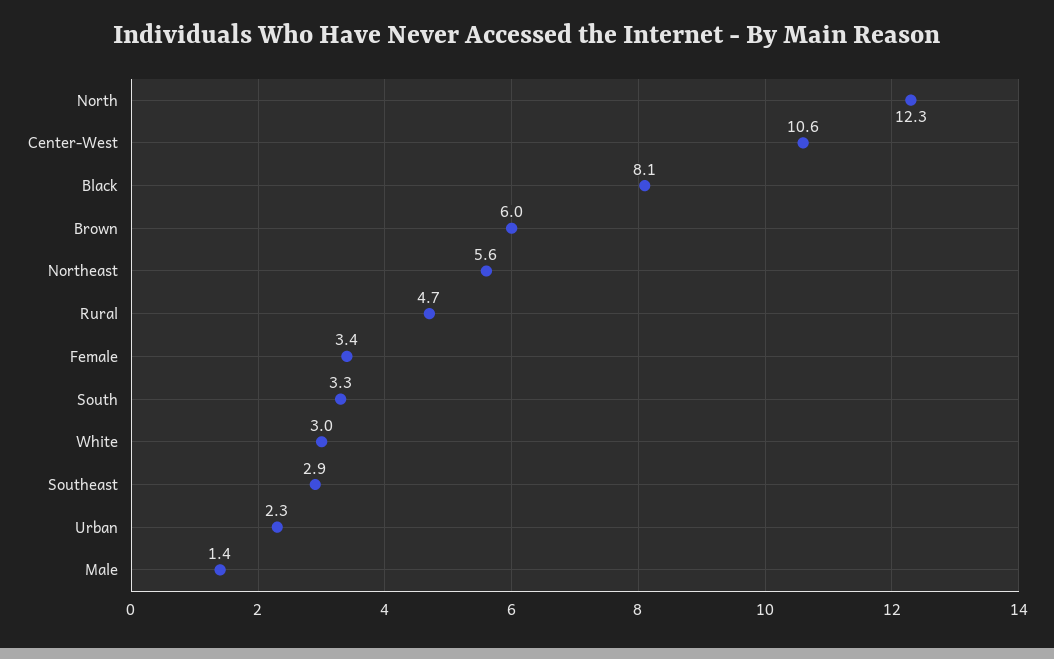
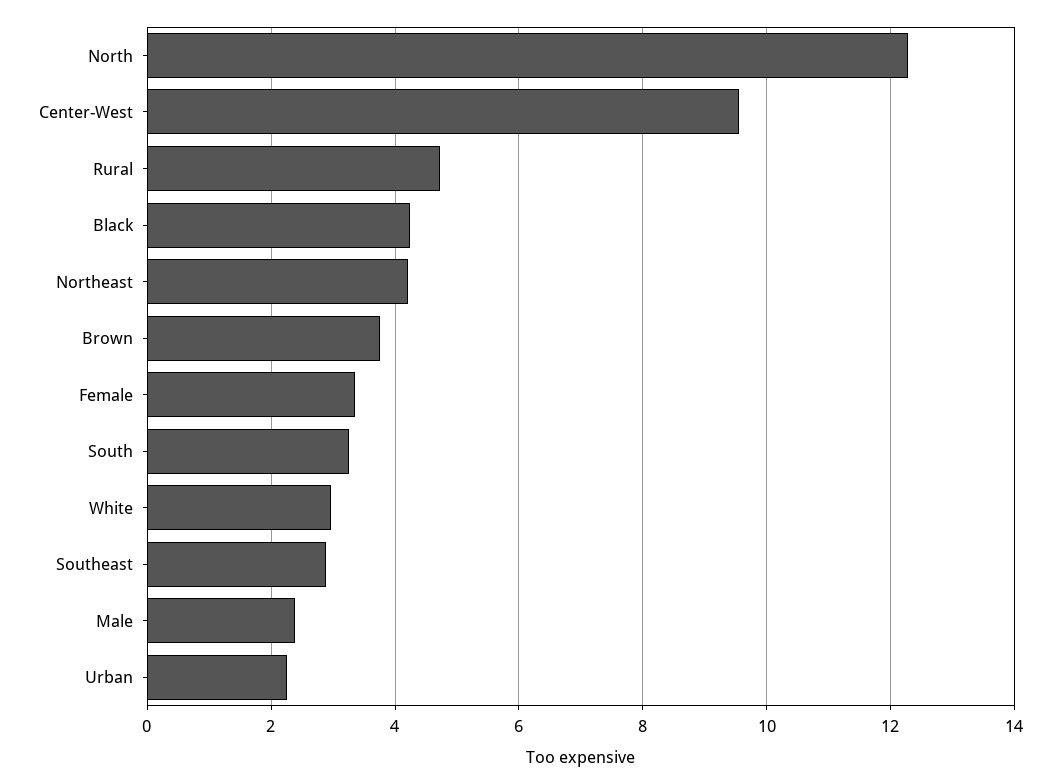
Center-West: 10.6 -> 9.6
Black: 8.1 -> 4.2
Brown: 6 -> 3.8
Northeast: 5.6 -> 4.2
Male: 1.4 -> 2.4

